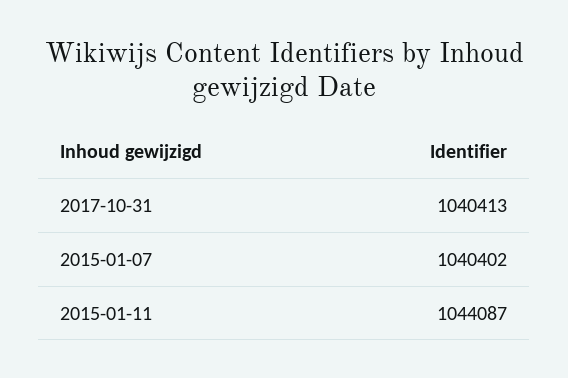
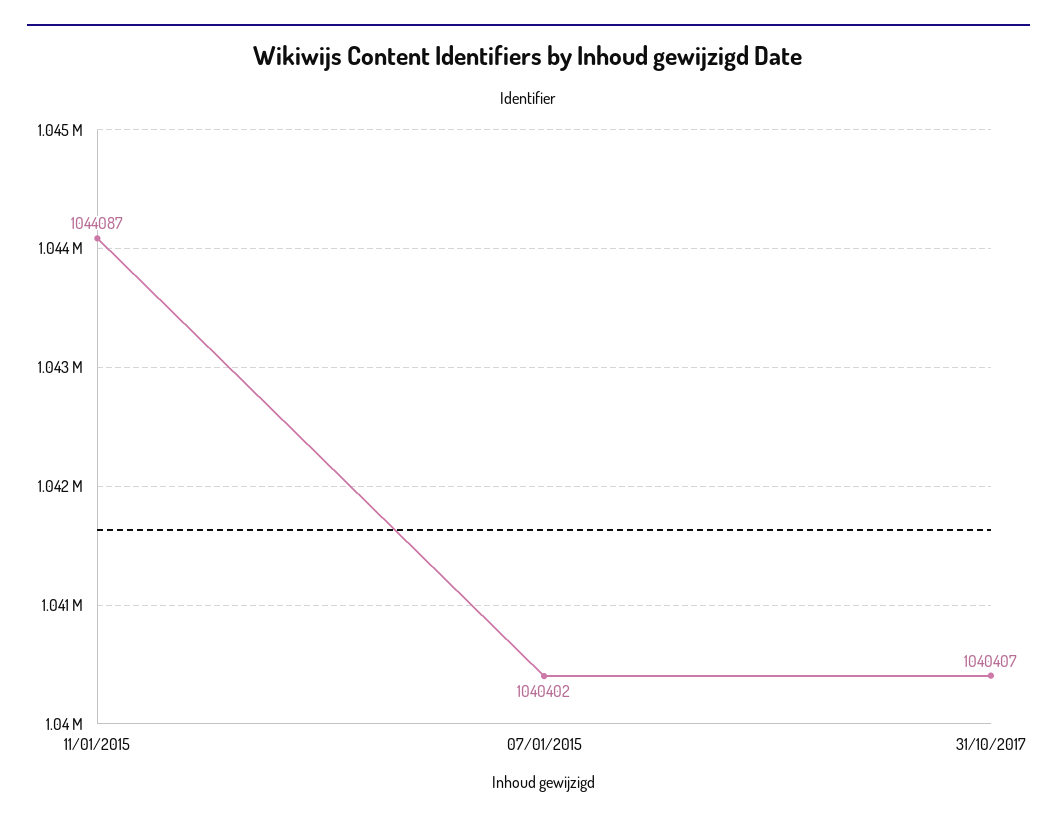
2017-10-31: 1040413 -> 1040407

